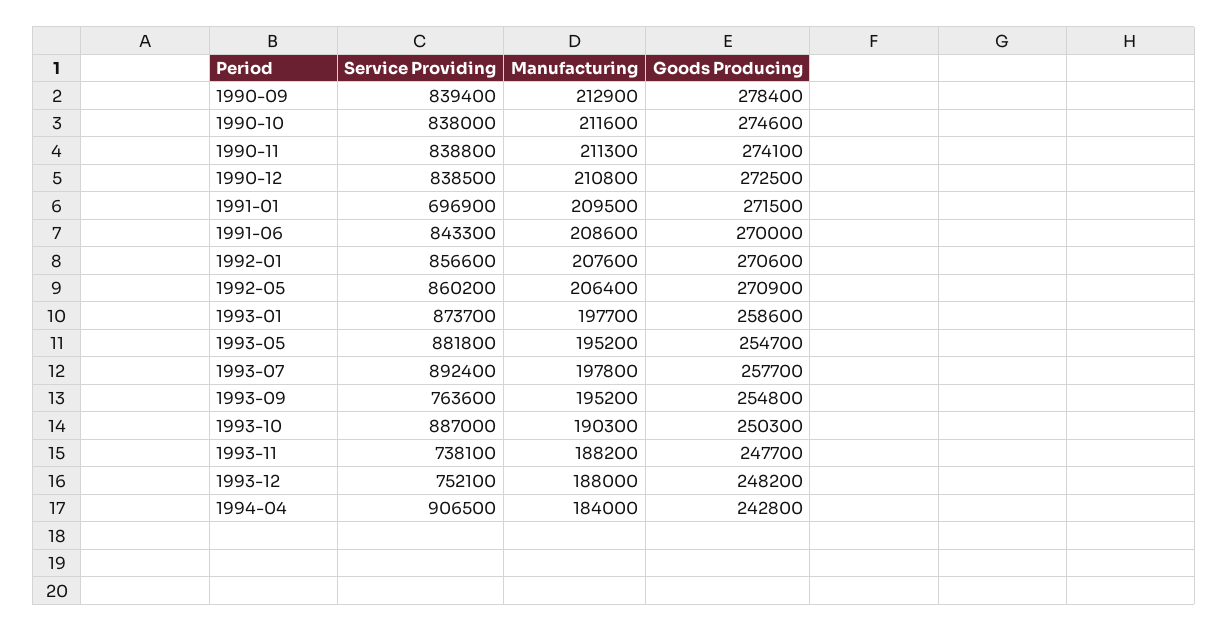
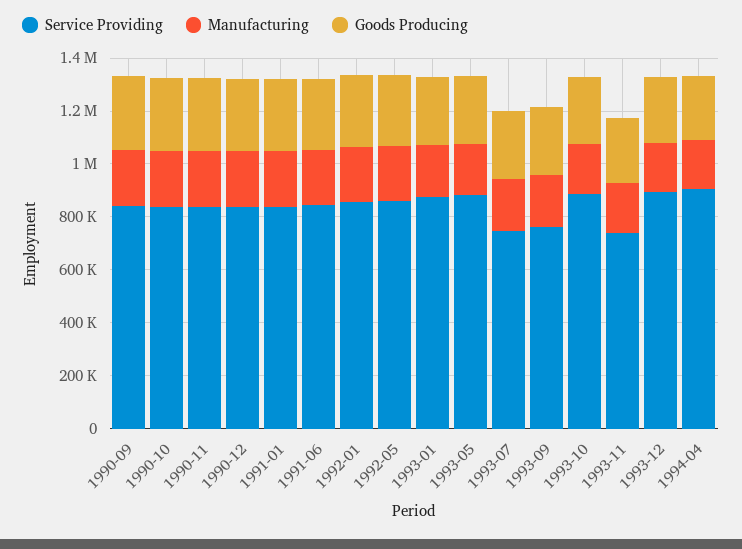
Service Providing, 1991-01: 696900 -> 850000
Service Providing, 1993-07: 892400 -> 750000
Service Providing, 1993-12: 752100 -> 900000

